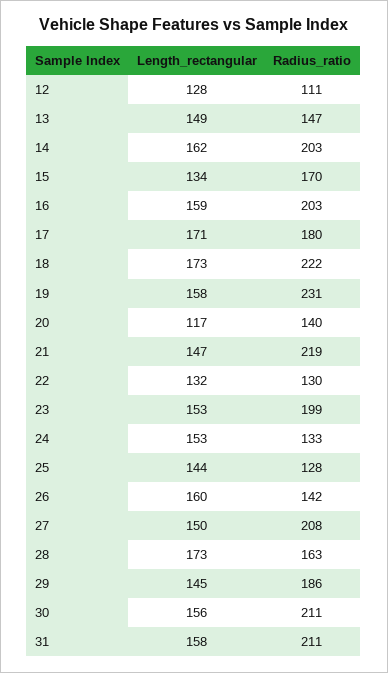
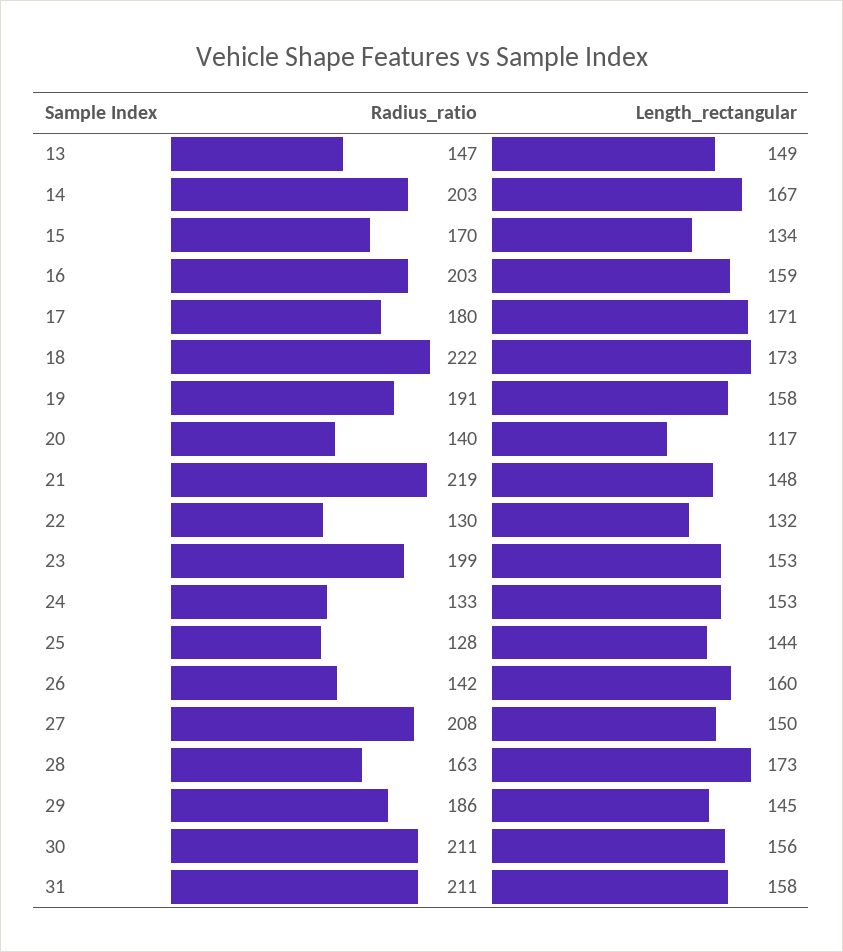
Length_rectangular, 12: 128 -> none
Radius_ratio, 12: 111 -> none
Length_rectangular, 14: 162 -> 167
Radius_ratio, 19: 231 -> 191
Length_rectangular, 21: 147 -> 148

